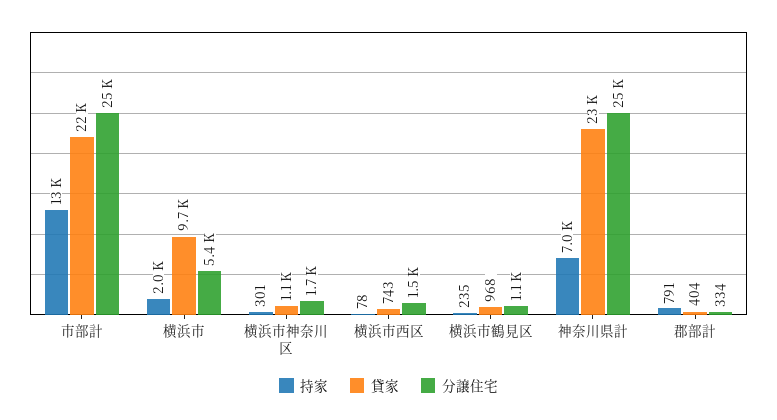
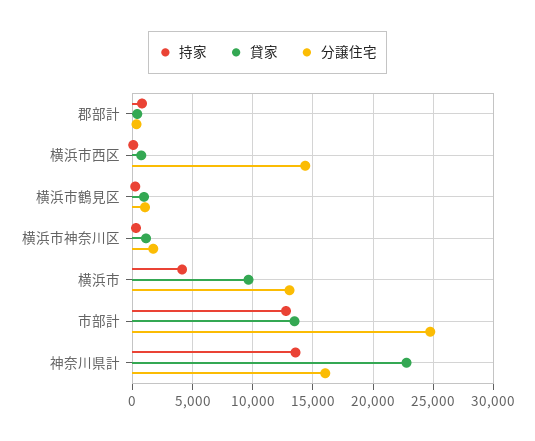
貸家, 市部計: 22000 -> 13500
持家, 横浜市: 2000 -> 4000
分譲住宅, 横浜市: 5400 -> 13000
分譲住宅, 横浜市西区: 1500 -> 14500
持家, 神奈川県計: 7000 -> 13500
分譲住宅, 神奈川県計: 25000 -> 16000

